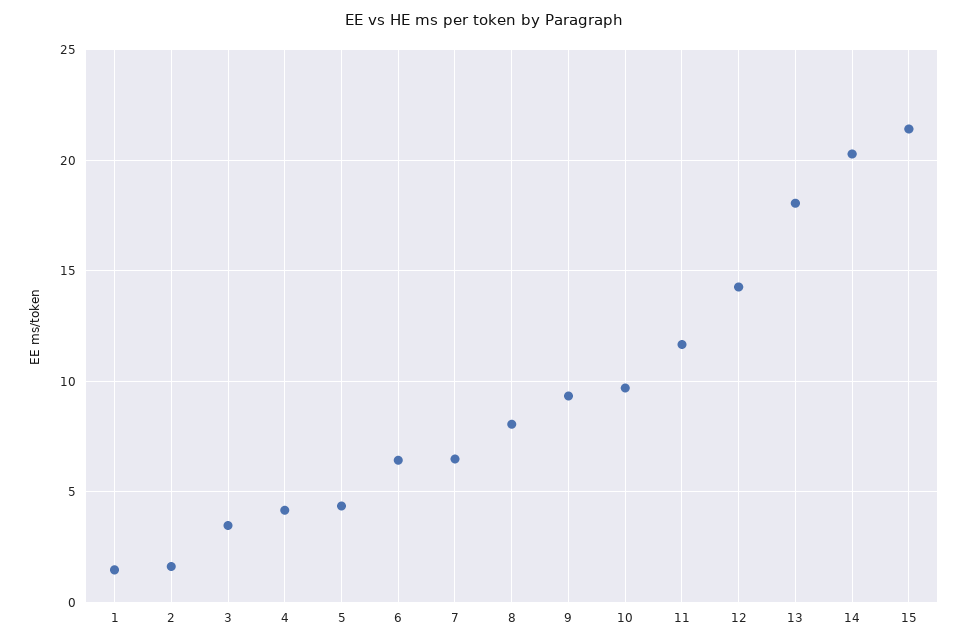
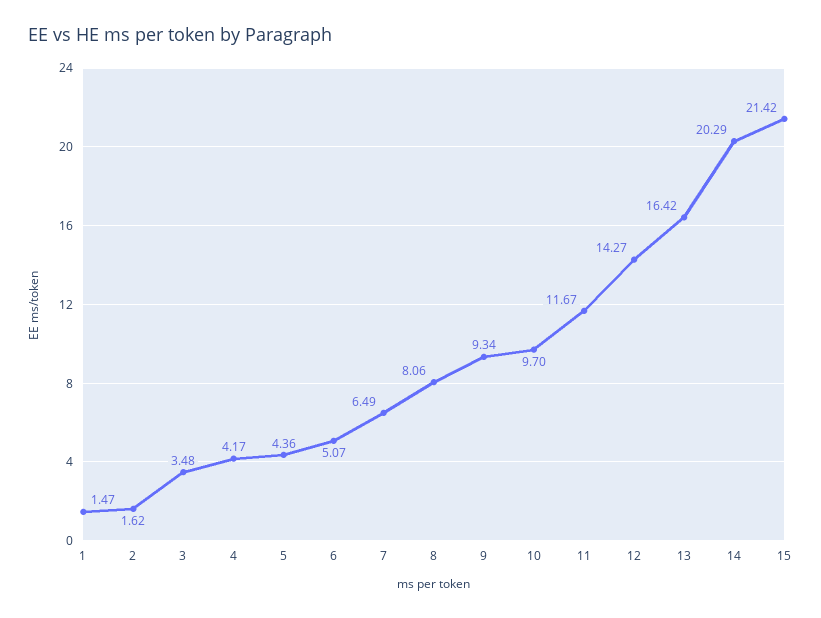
6: 6.5 -> 5.07
13: 18 -> 16.42

